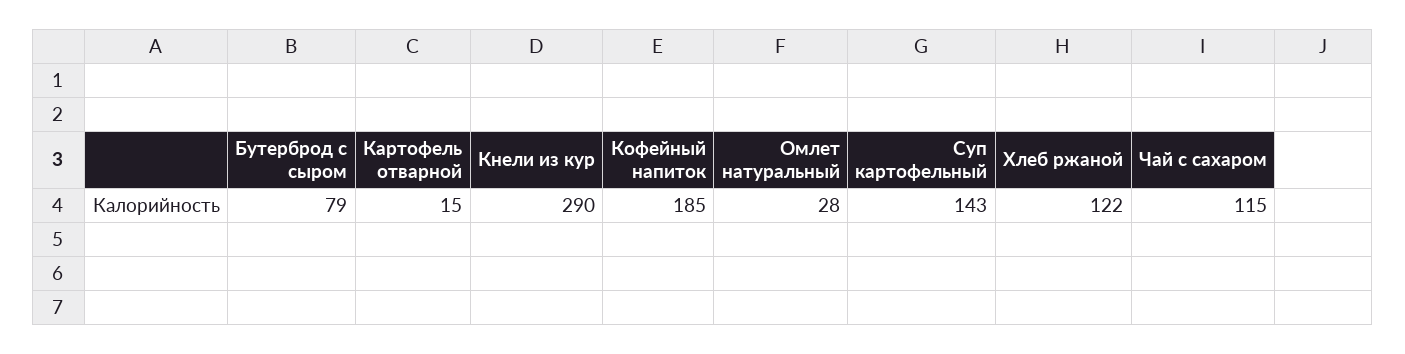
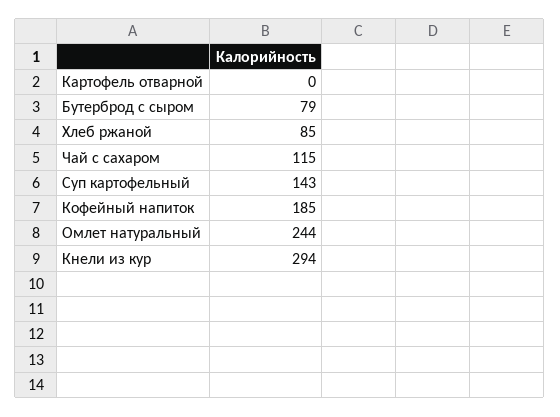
Картофель отварной: 15 -> 0
Кнели из кур: 290 -> 294
Омлет натуральный: 28 -> 244
Хлеб ржаной: 122 -> 85

